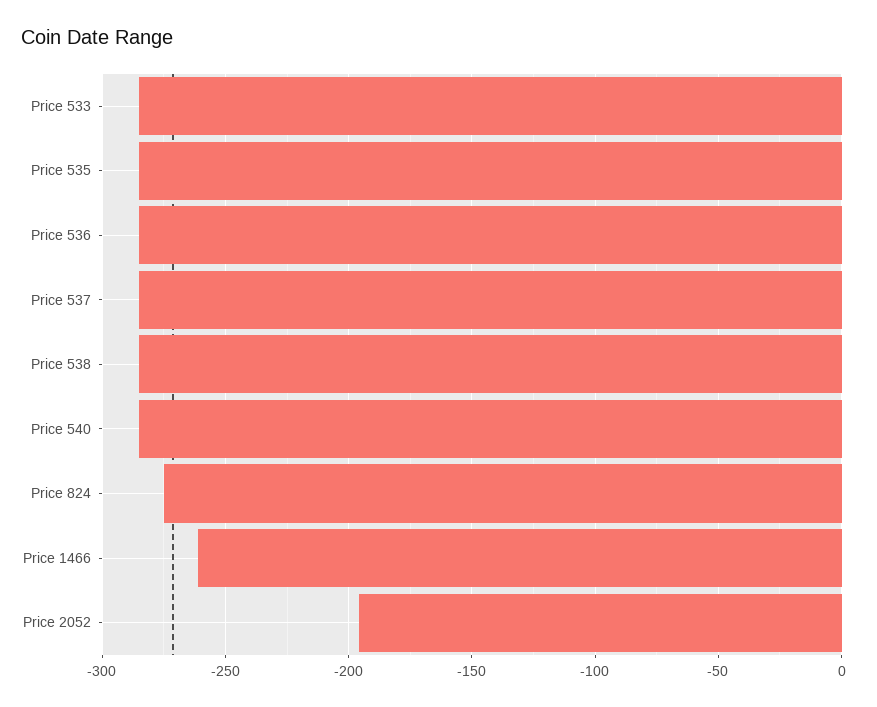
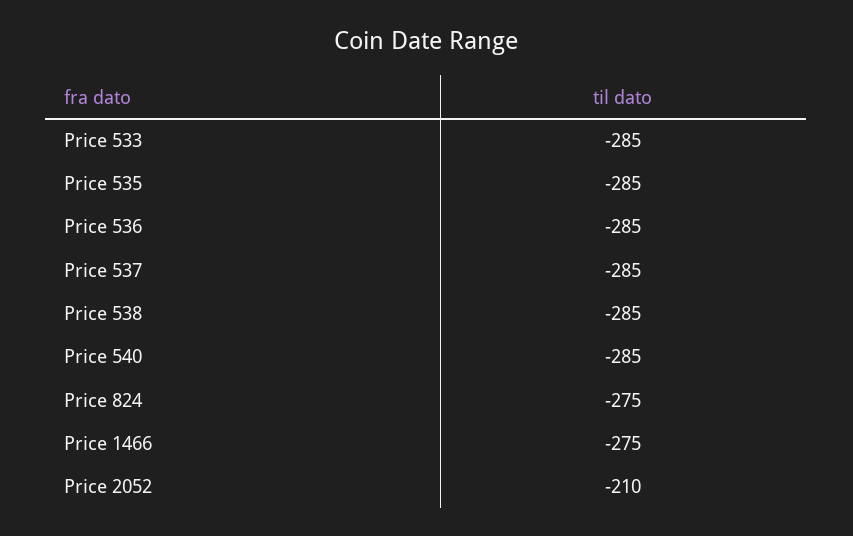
Price 1466: -260 -> -275
Price 2052: -195 -> -210

